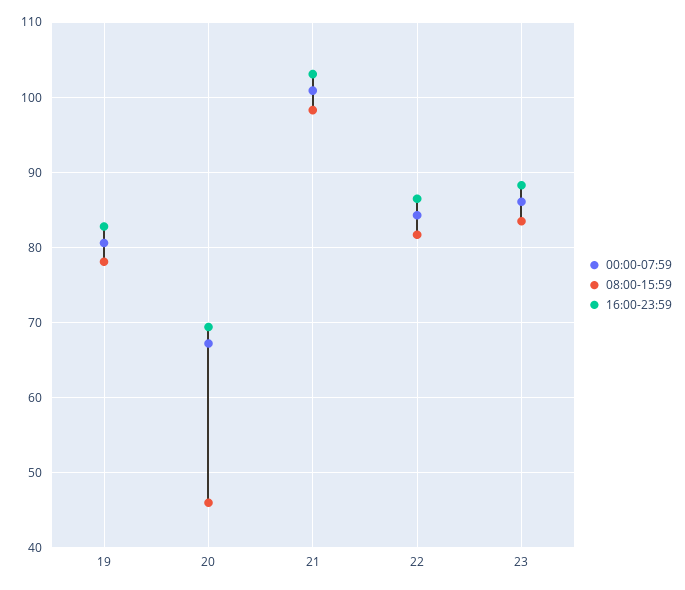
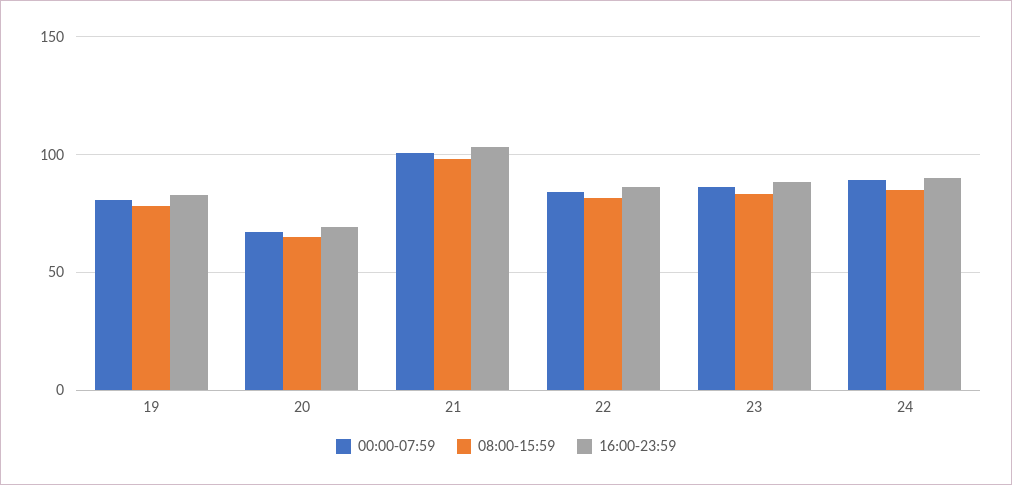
08:00-15:59, 20: 46 -> 65
00:00-07:59, 24: none -> 90
08:00-15:59, 24: none -> 85
16:00-23:59, 24: none -> 90

